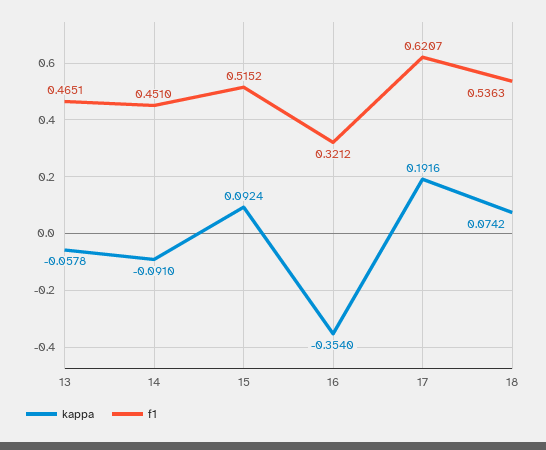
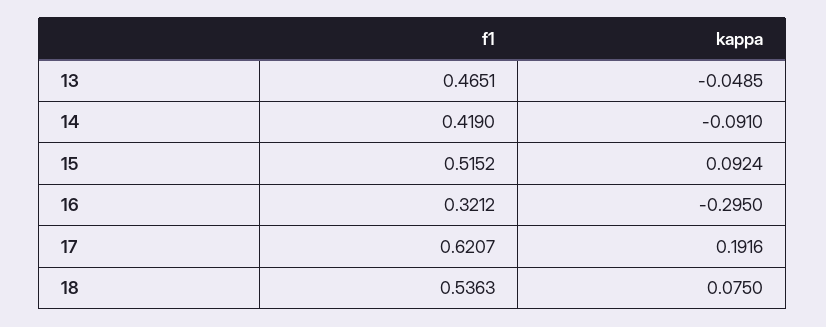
kappa, 13: -0.0578 -> -0.0485
f1, 14: 0.451 -> 0.419
kappa, 16: -0.354 -> -0.295
kappa, 18: 0.0742 -> 0.075

